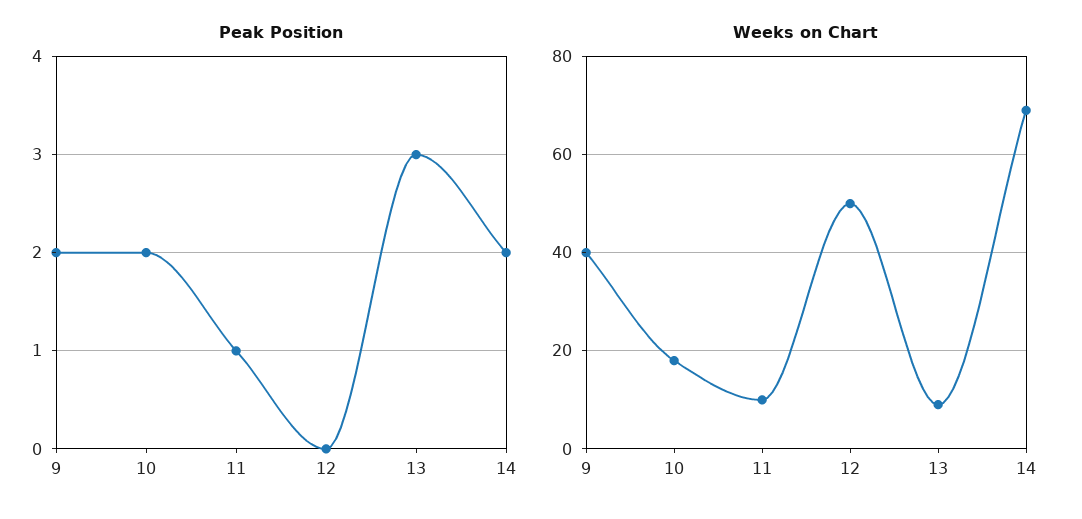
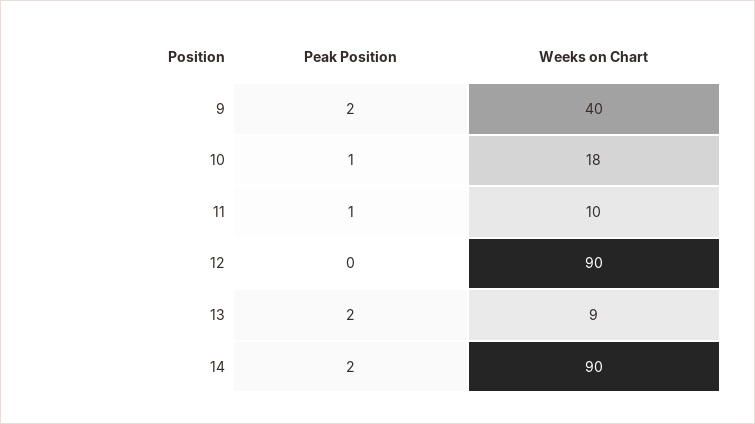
Peak Position, 10: 2 -> 1
Peak Position, 13: 3 -> 2
Weeks on Chart, 12: 50 -> 90
Weeks on Chart, 14: 70 -> 90

